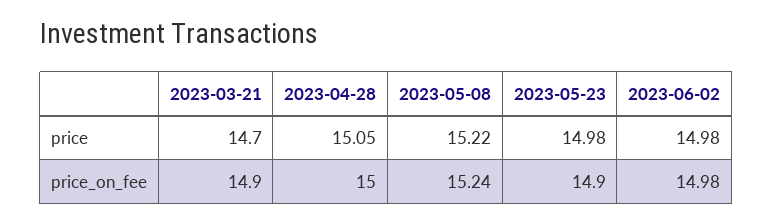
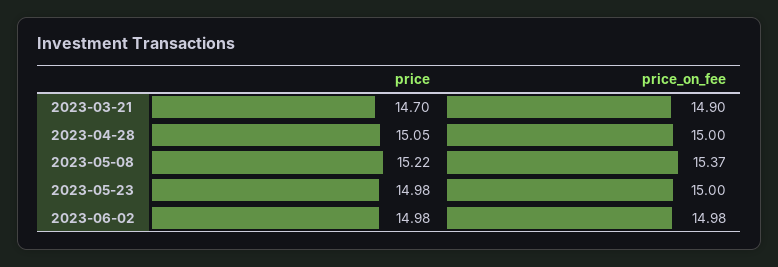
2023-05-08, price_on_fee: 15.24 -> 15.37
2023-05-23, price_on_fee: 14.9 -> 15

